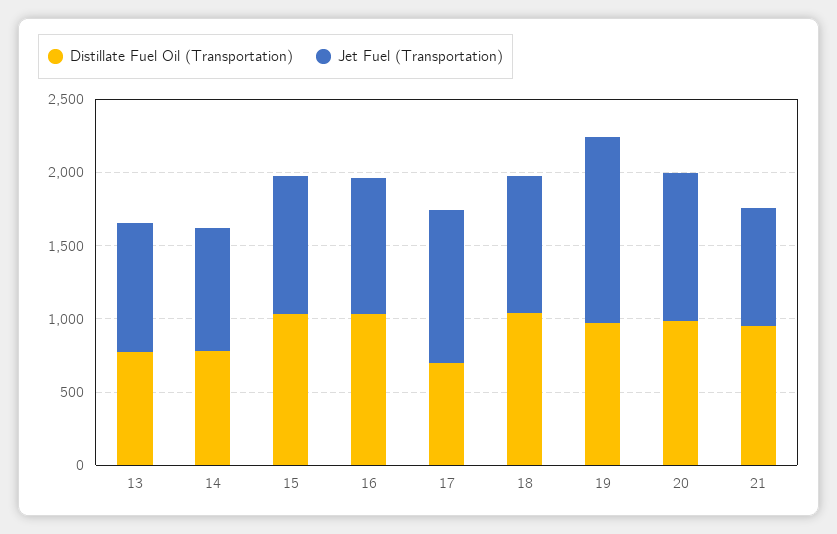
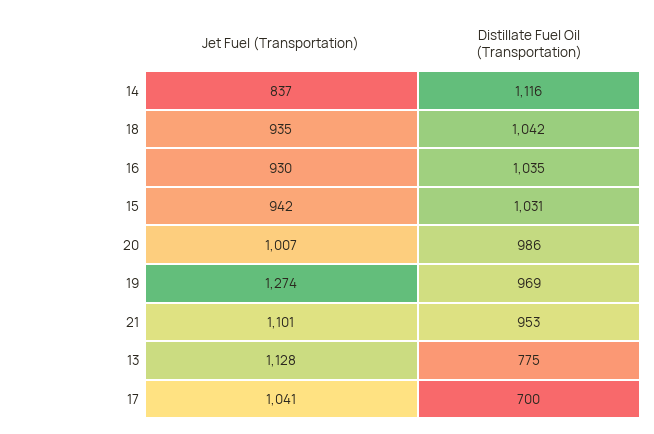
Jet Fuel (Transportation), 13: 900 -> 1128
Distillate Fuel Oil (Transportation), 14: 800 -> 1116
Jet Fuel (Transportation), 21: 800 -> 1101

